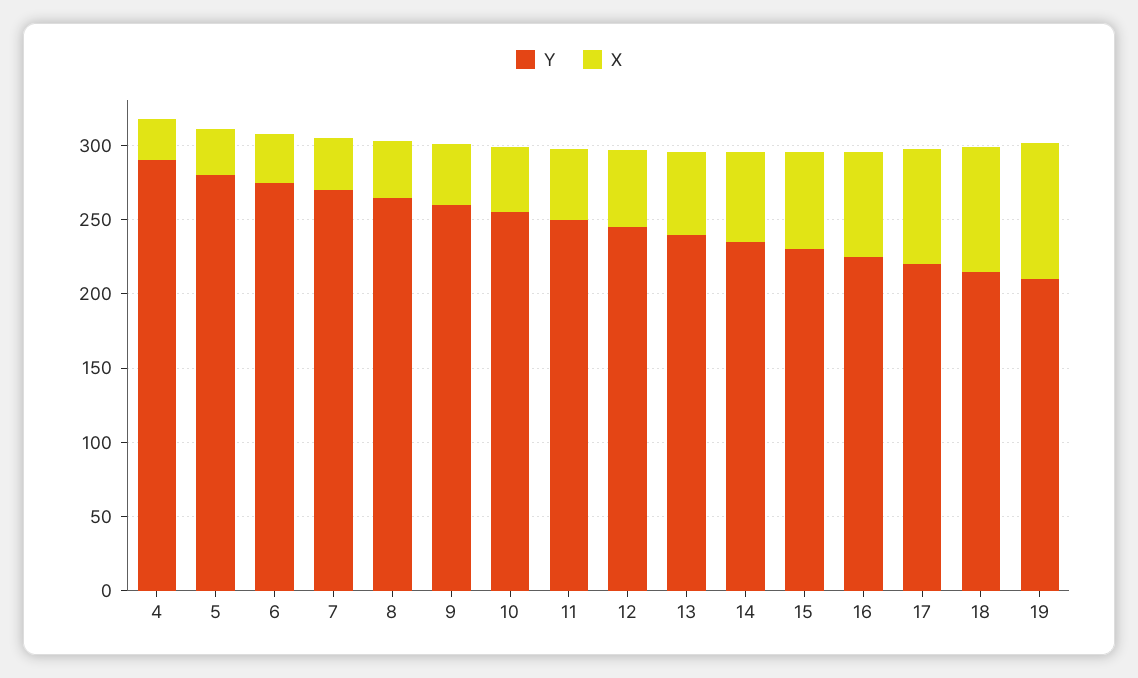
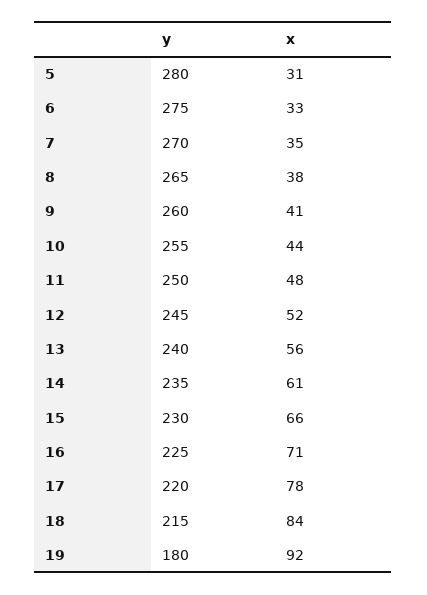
Y, 4: 290 -> none
X, 4: 30 -> none
Y, 19: 210 -> 180

